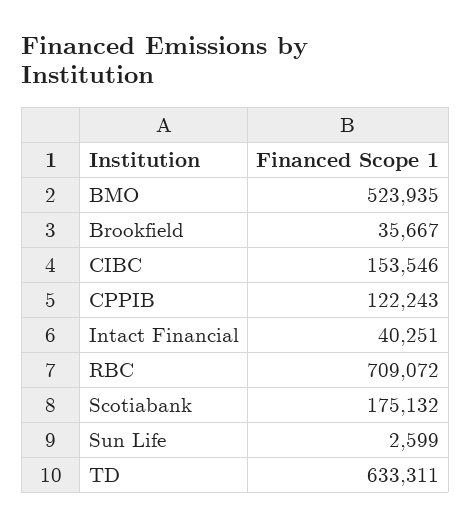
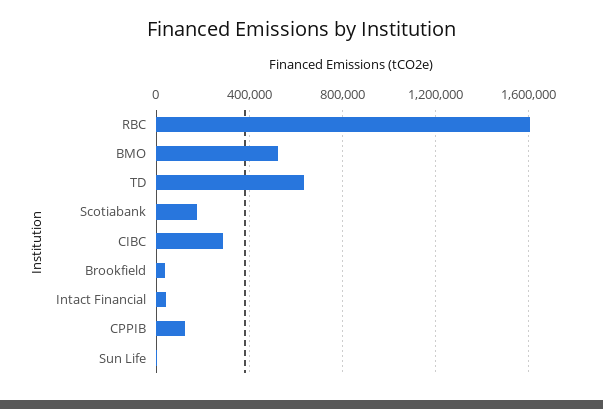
CIBC: 153546 -> 300000
RBC: 709072 -> 1600000

